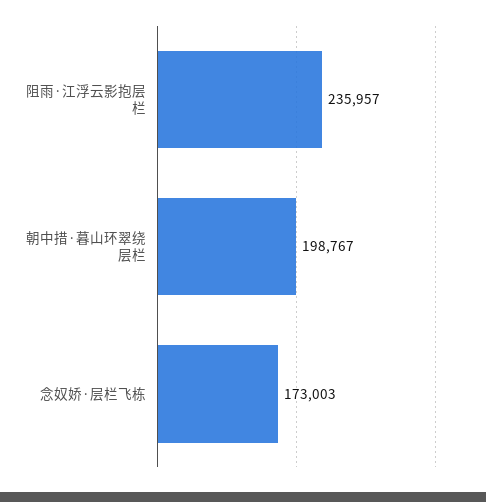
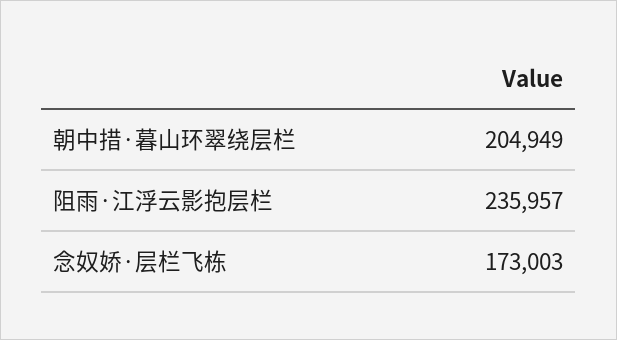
朝中措·暮山环翠绕层栏: 198767 -> 204949

